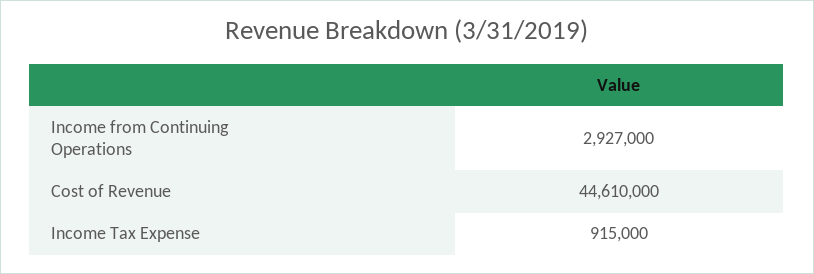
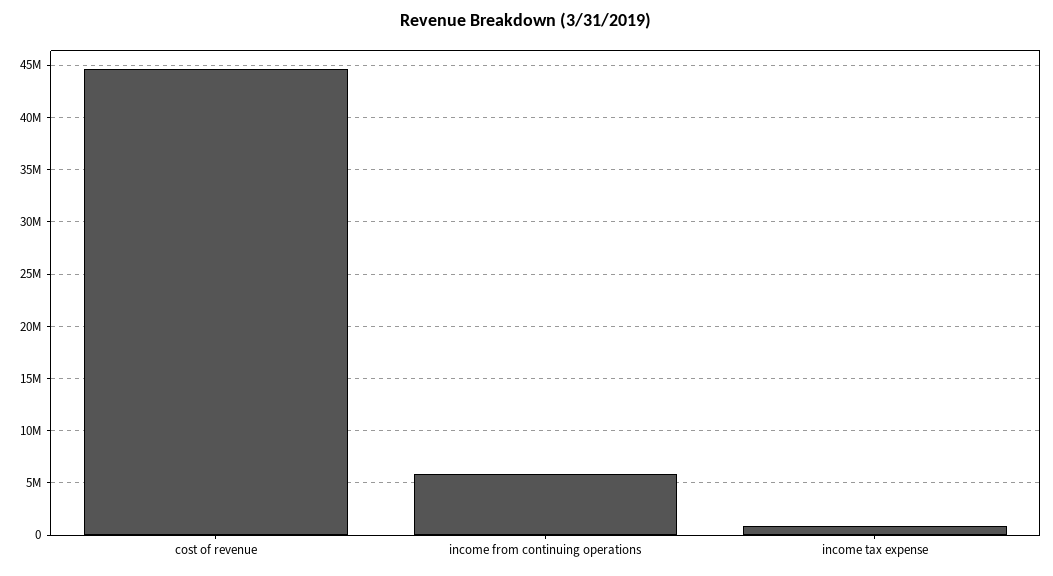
Income from Continuing Operations: 2927000 -> 6000000

